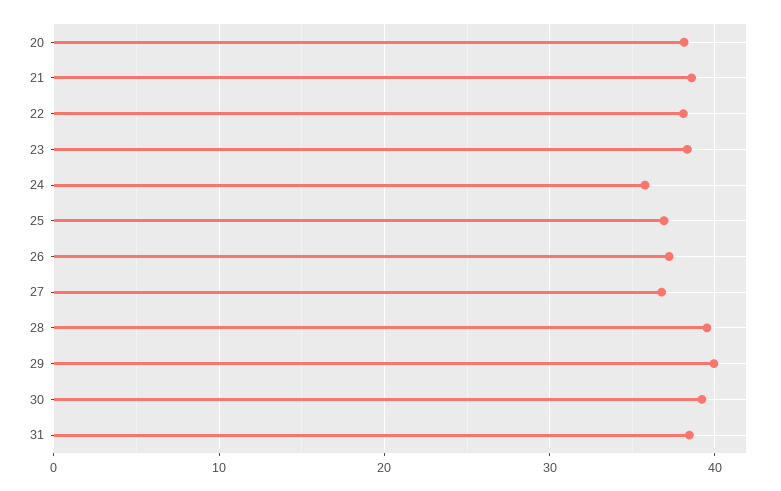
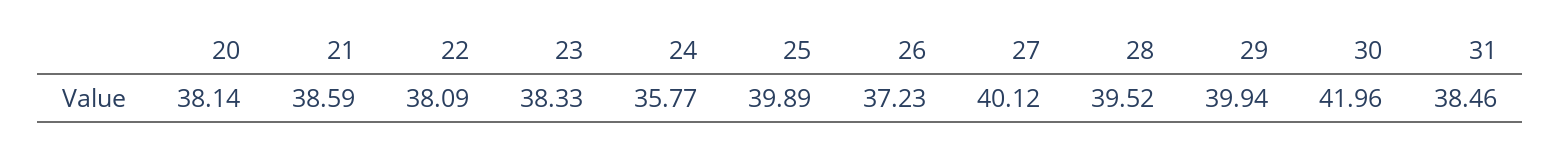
25: 37 -> 39.89
27: 37 -> 40.12
30: 39 -> 41.96

